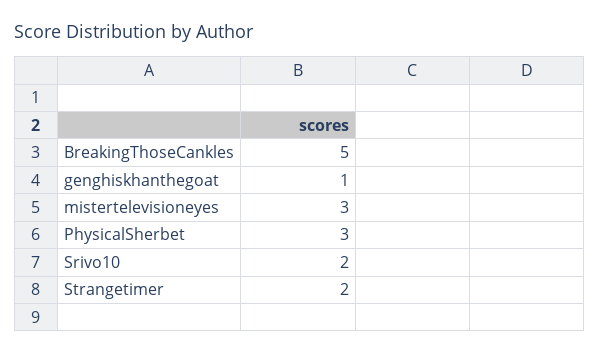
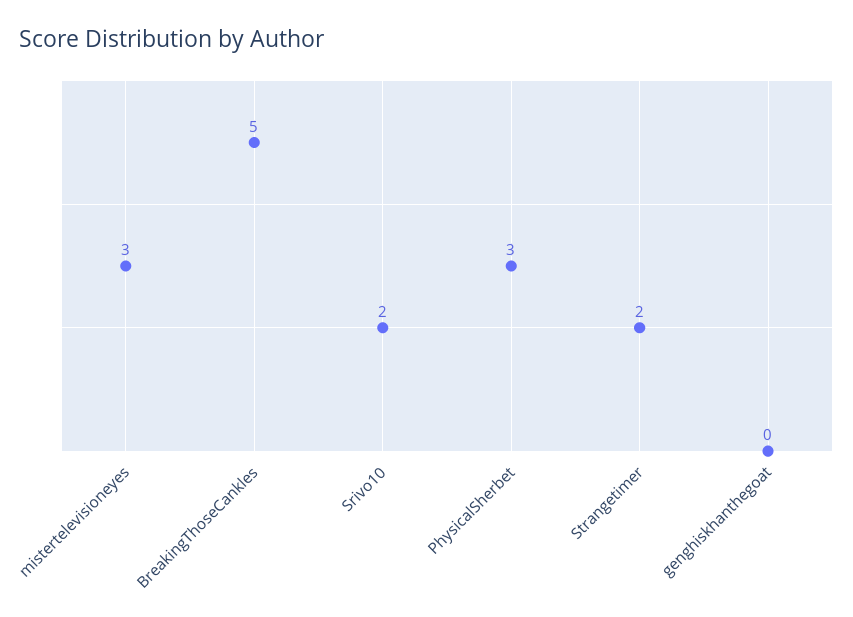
genghiskhanthegoat: 1 -> 0

